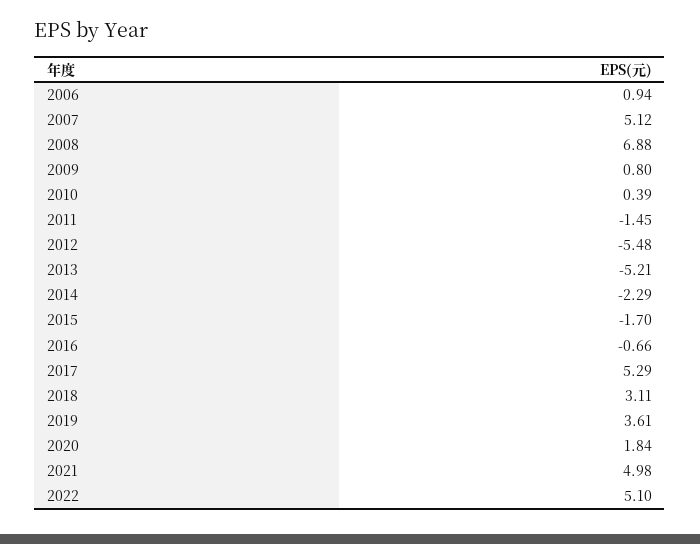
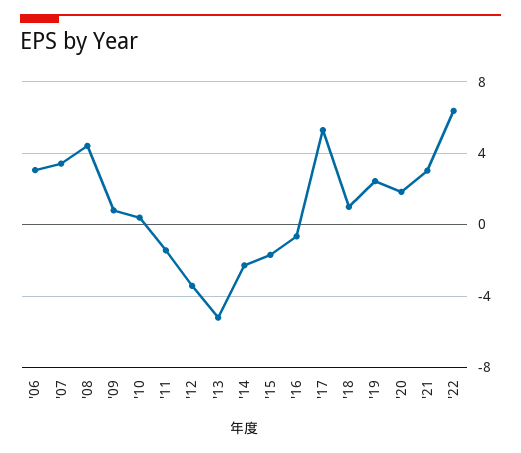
2006: 0.94 -> 3
2007: 5.12 -> 3.5
2008: 6.88 -> 4.5
2012: -5.48 -> -3.5
2018: 3.11 -> 1
2019: 3.61 -> 2.5
2021: 4.98 -> 3
2022: 5.1 -> 6.5

